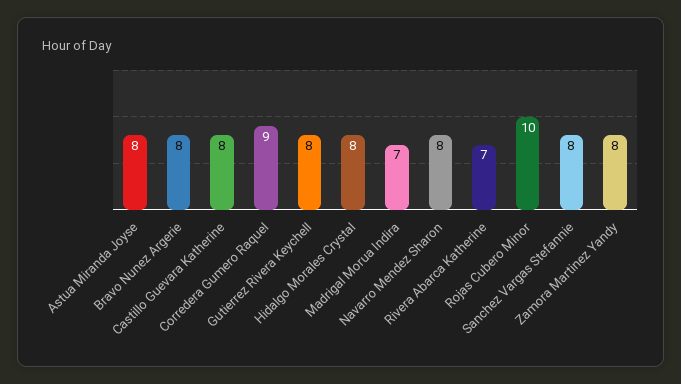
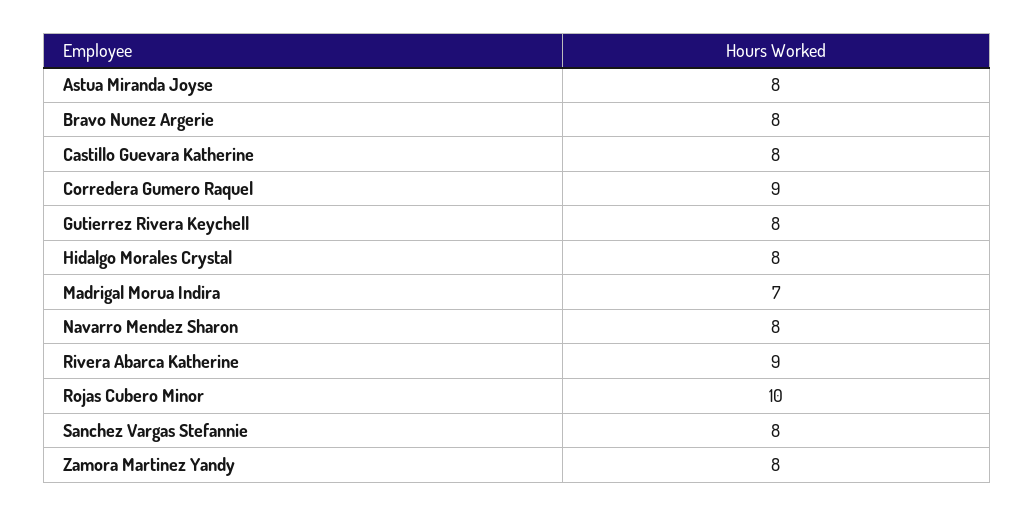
Rivera Abarca Katherine: 7 -> 9

